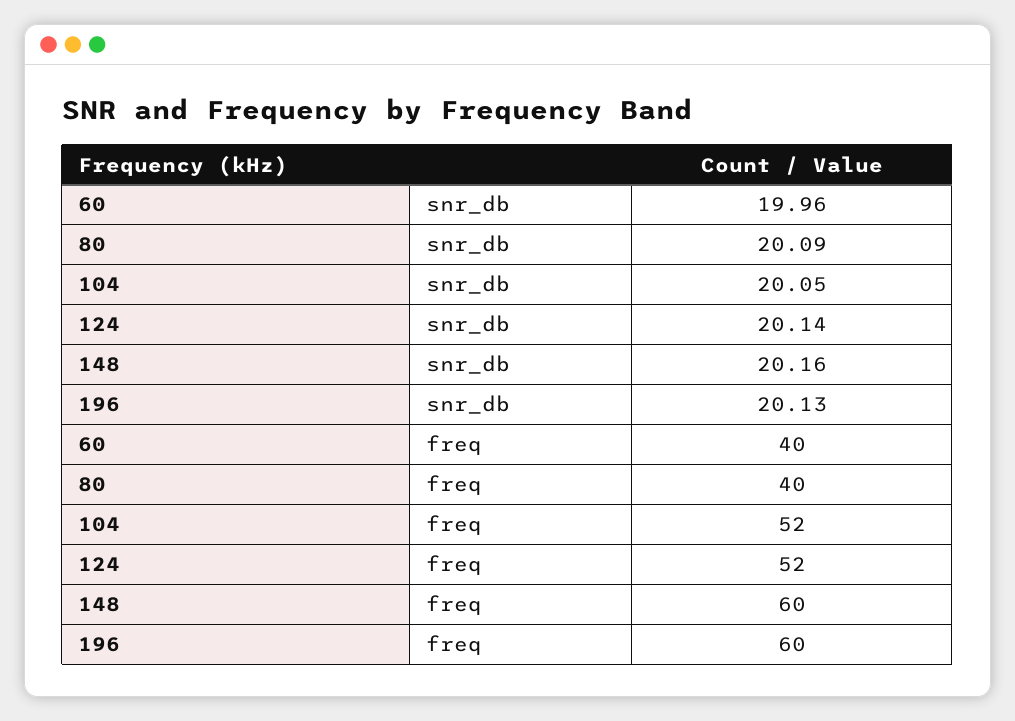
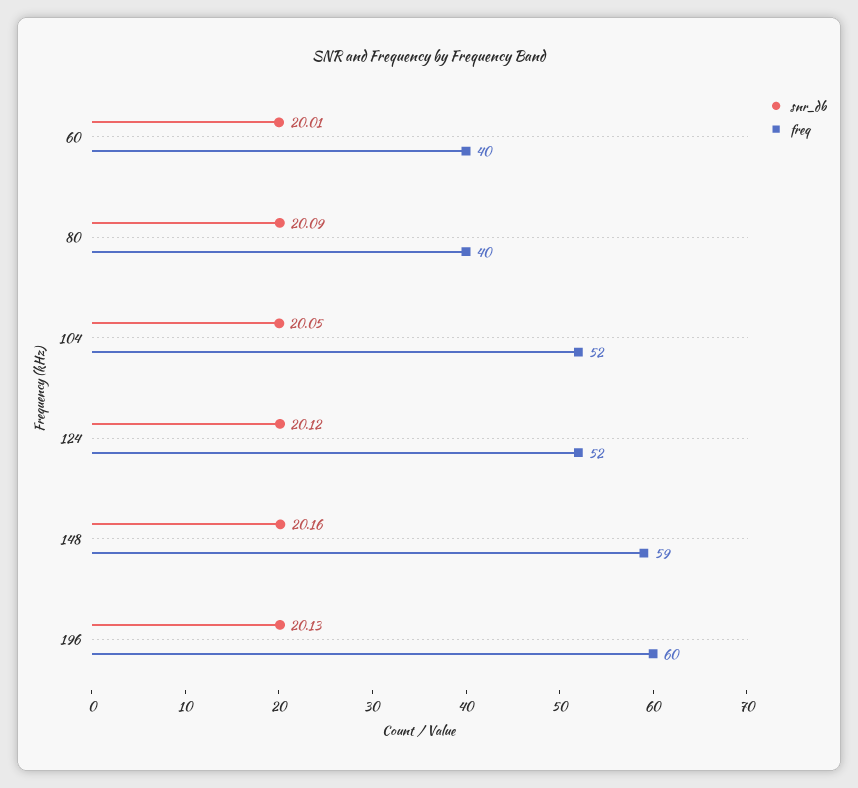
snr_db, 60: 19.96 -> 20.01
snr_db, 124: 20.14 -> 20.12
freq, 148: 60 -> 59

